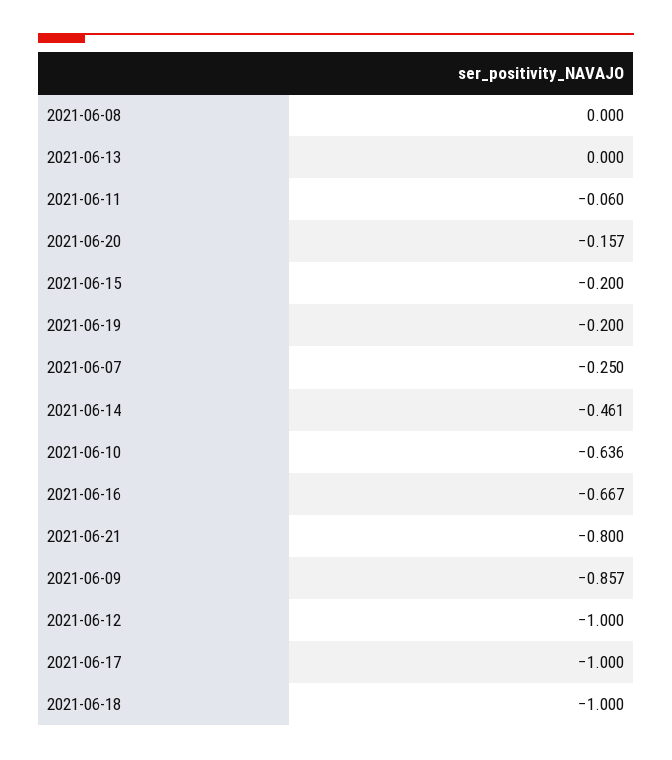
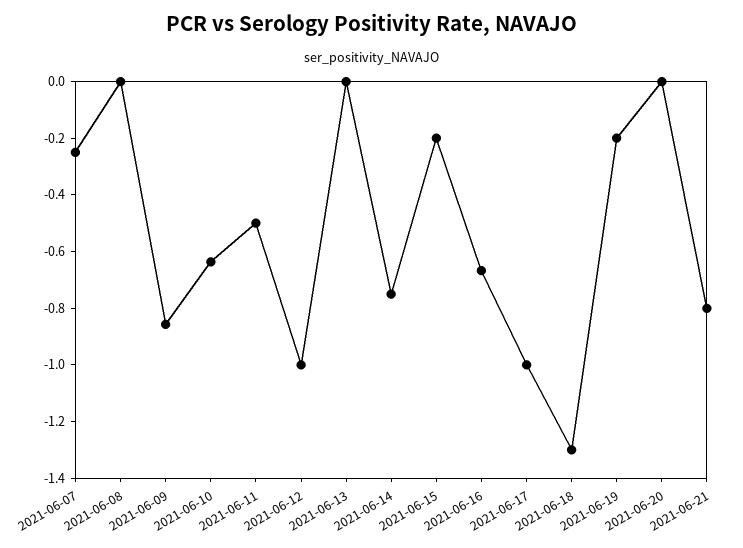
2021-06-11: -0.06 -> -0.5
2021-06-20: -0.157 -> 0
2021-06-14: -0.461 -> -0.75
2021-06-18: -1 -> -1.3

